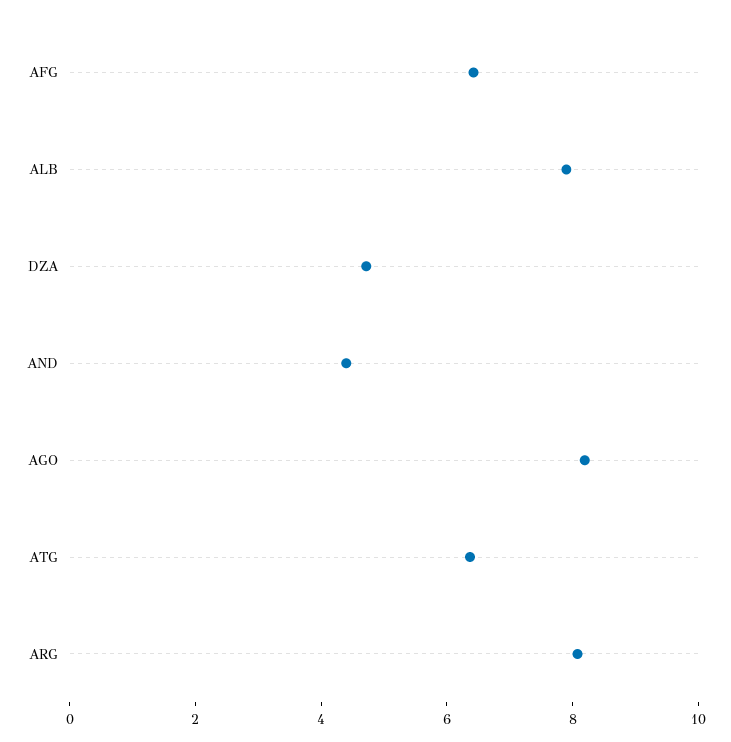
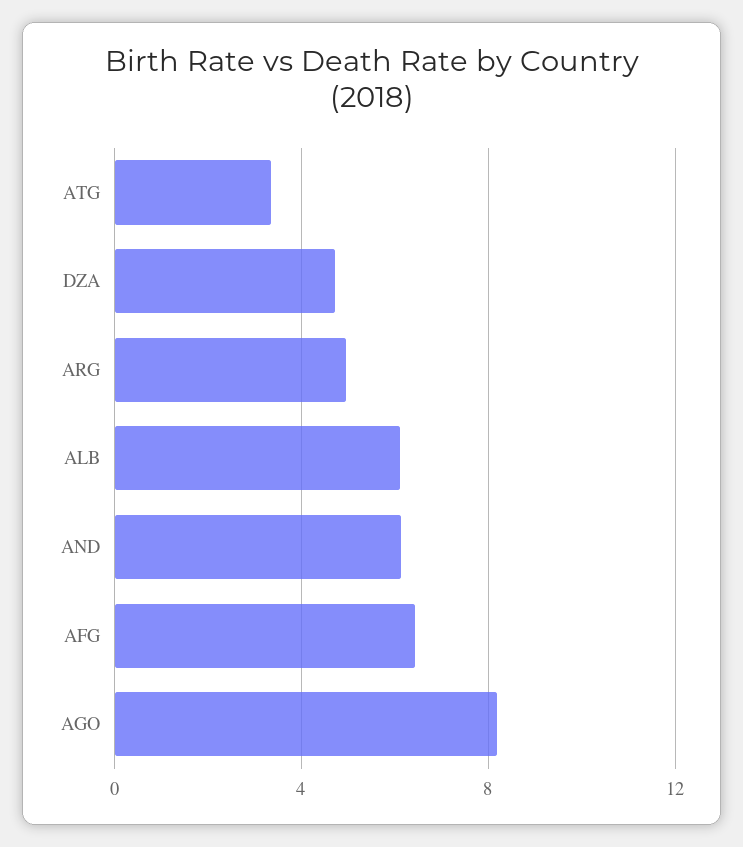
ALB: 8 -> 6
AND: 4.5 -> 6
ATG: 6.5 -> 3.5
ARG: 8 -> 5

